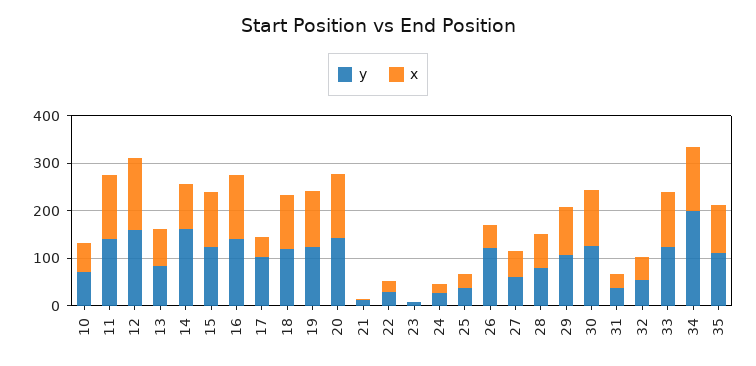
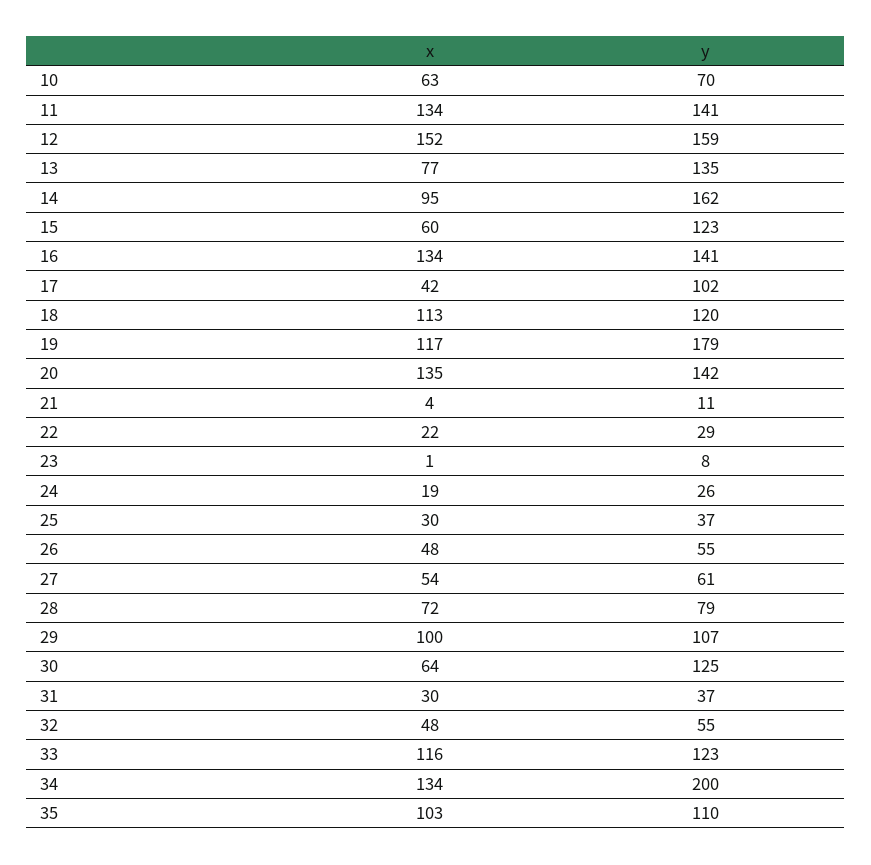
y, 13: 80 -> 135
x, 15: 120 -> 60
y, 19: 120 -> 179
y, 26: 120 -> 55
x, 30: 120 -> 64

